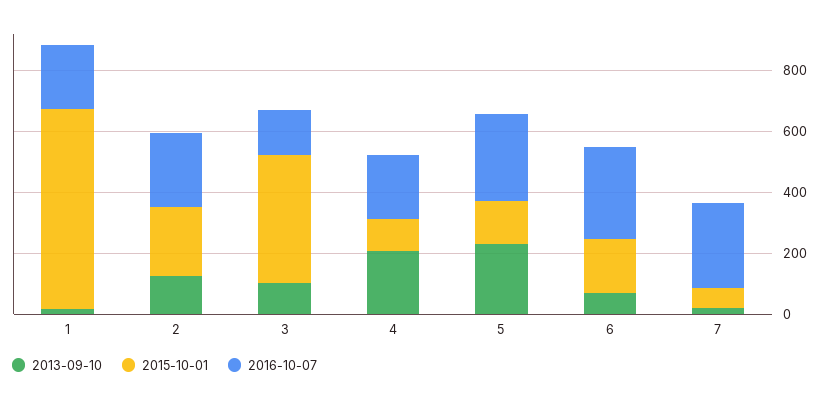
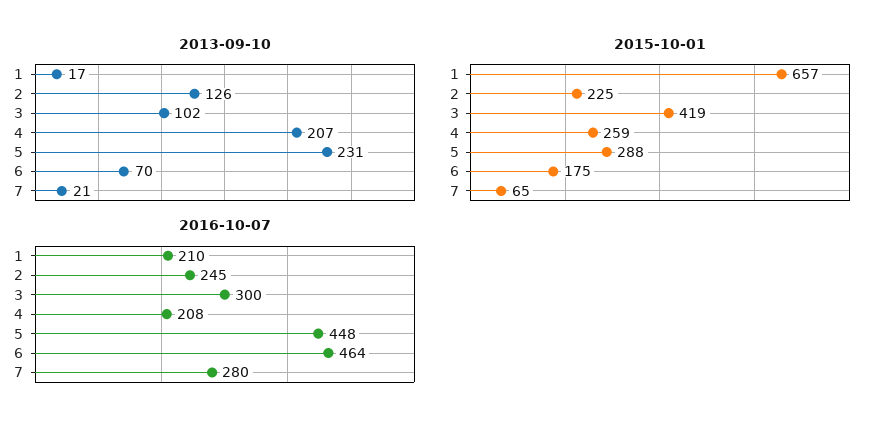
2016-10-07, 3: 150 -> 300
2015-10-01, 4: 100 -> 259
2015-10-01, 5: 150 -> 288
2016-10-07, 5: 300 -> 448
2016-10-07, 6: 300 -> 464

